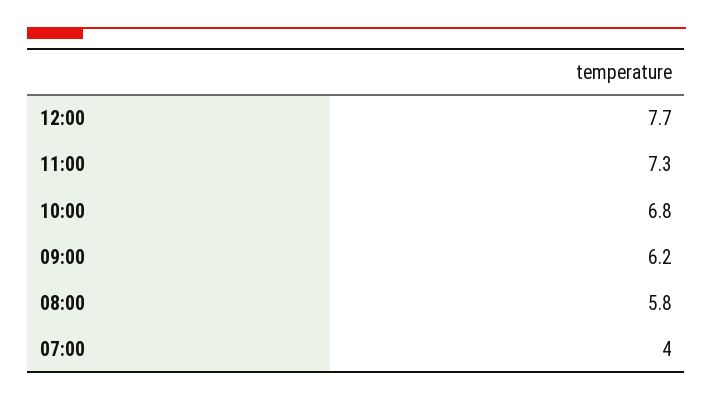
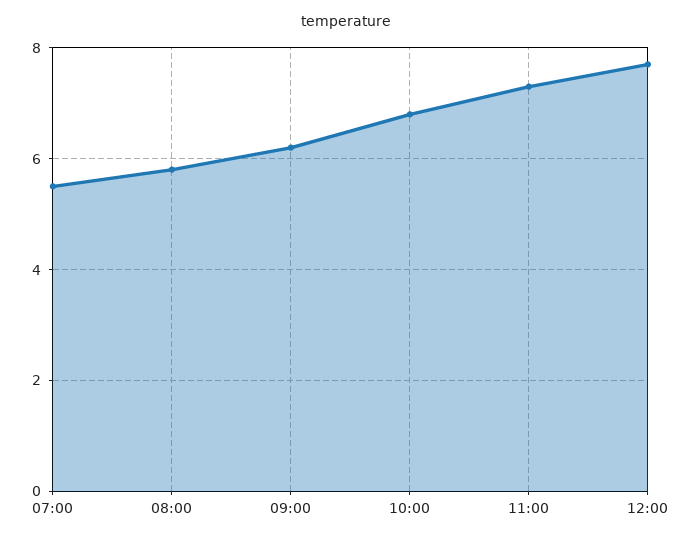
07:00: 4 -> 5.5

